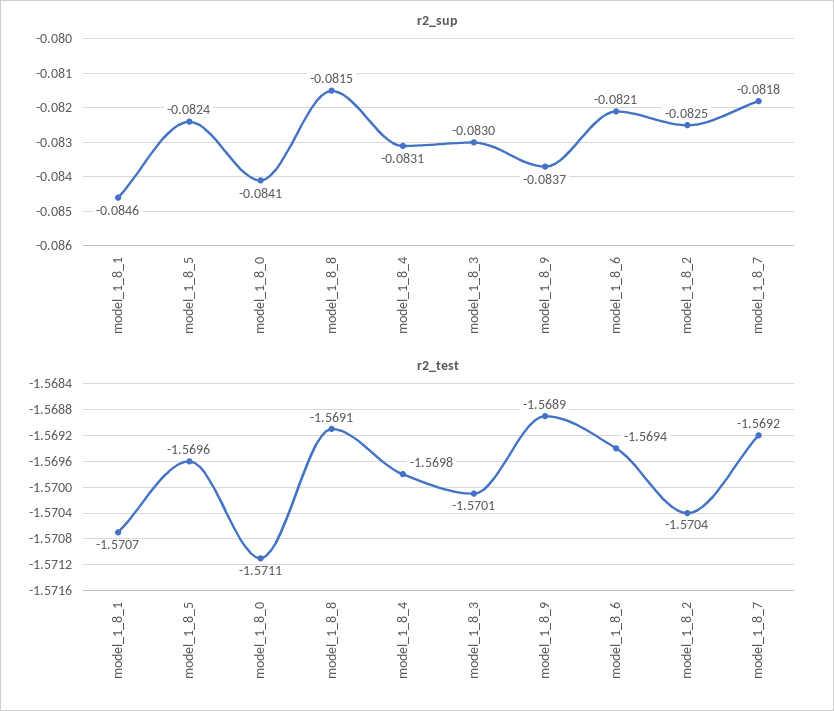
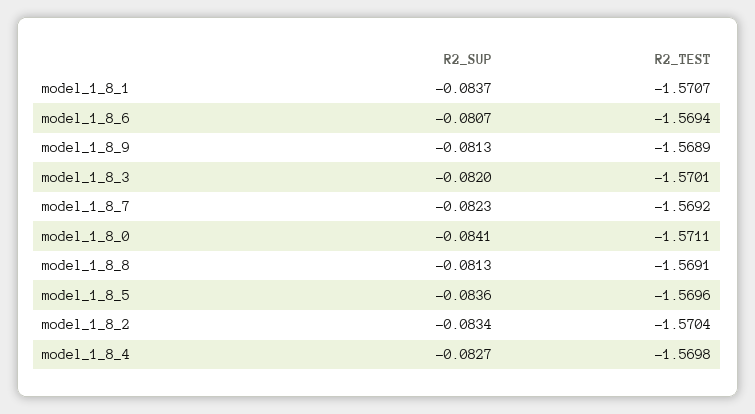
r2_sup, model_1_8_1: -0.0846 -> -0.0837
r2_sup, model_1_8_5: -0.0824 -> -0.0836
r2_sup, model_1_8_8: -0.0815 -> -0.0813
r2_sup, model_1_8_4: -0.0831 -> -0.0827
r2_sup, model_1_8_3: -0.083 -> -0.082
r2_sup, model_1_8_9: -0.0837 -> -0.0813
r2_sup, model_1_8_6: -0.0821 -> -0.0807
r2_sup, model_1_8_2: -0.0825 -> -0.0834
r2_sup, model_1_8_7: -0.0818 -> -0.0823

